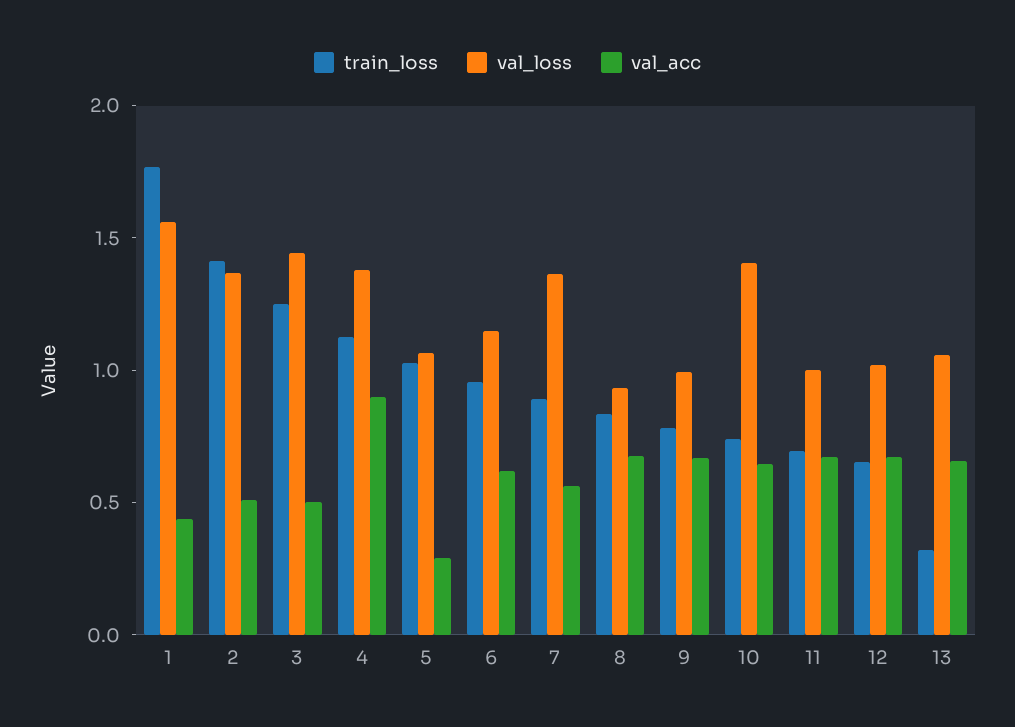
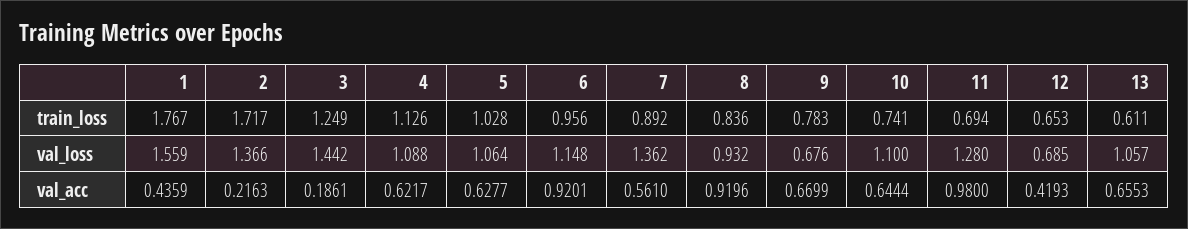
train_loss, 2: 1.4 -> 1.717
val_acc, 2: 0.5 -> 0.2163
val_acc, 3: 0.5 -> 0.1861
val_loss, 4: 1.4 -> 1.088
val_acc, 4: 0.9 -> 0.6217
val_acc, 5: 0.3 -> 0.6277
val_acc, 6: 0.6 -> 0.9201
val_acc, 8: 0.7 -> 0.9196
val_loss, 9: 1 -> 0.676
val_loss, 10: 1.4 -> 1.1
val_loss, 11: 1 -> 1.28
val_acc, 11: 0.7 -> 0.98
val_loss, 12: 1 -> 0.685
val_acc, 12: 0.7 -> 0.4193
train_loss, 13: 0.3 -> 0.611

